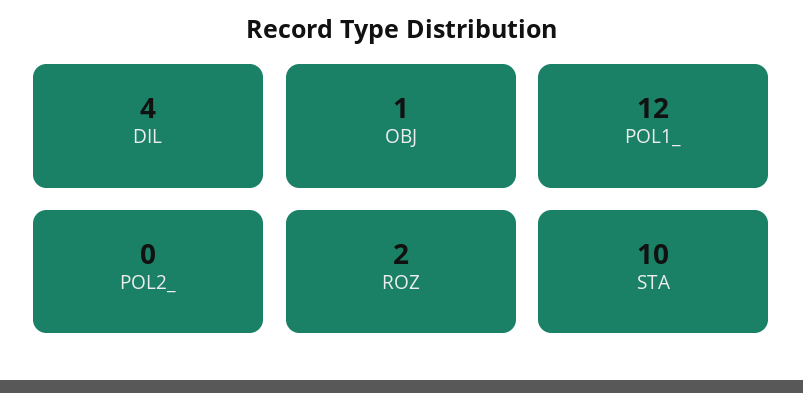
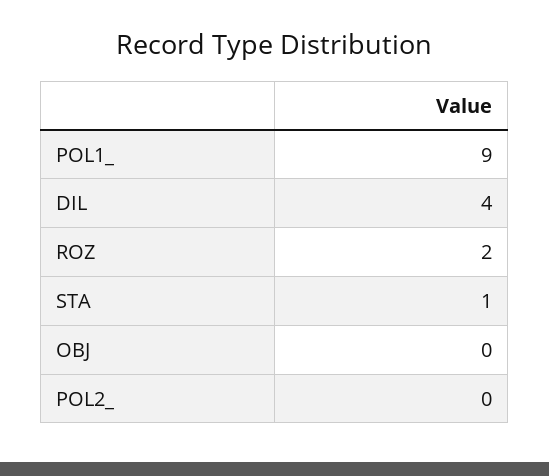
OBJ: 1 -> 0
POL1_: 12 -> 9
STA: 10 -> 1

